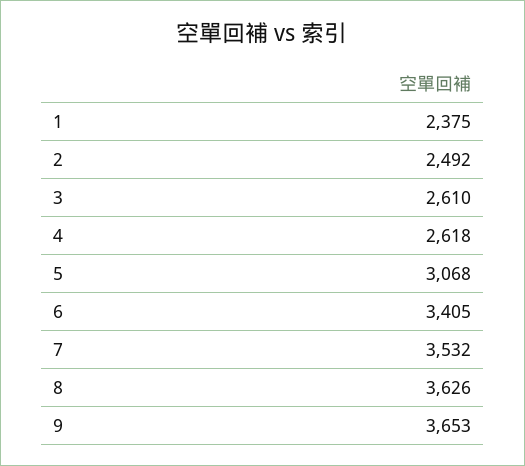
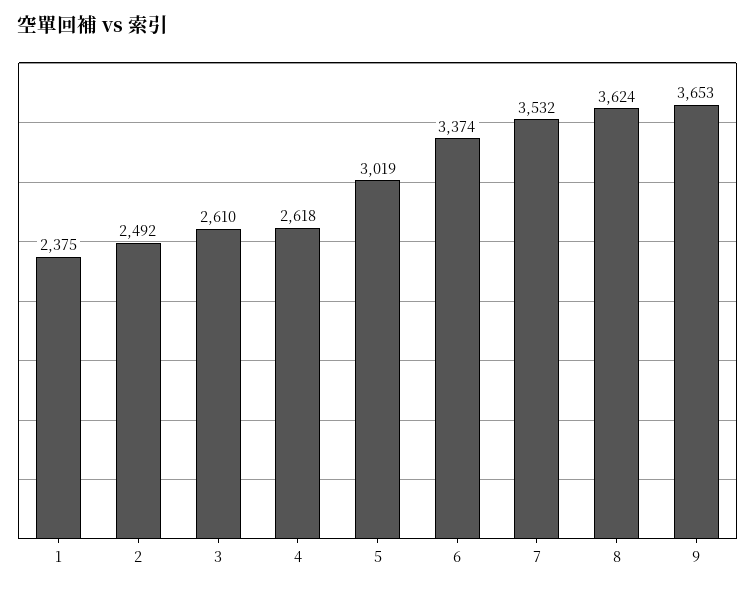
5: 3068 -> 3019
6: 3405 -> 3374
8: 3626 -> 3624

